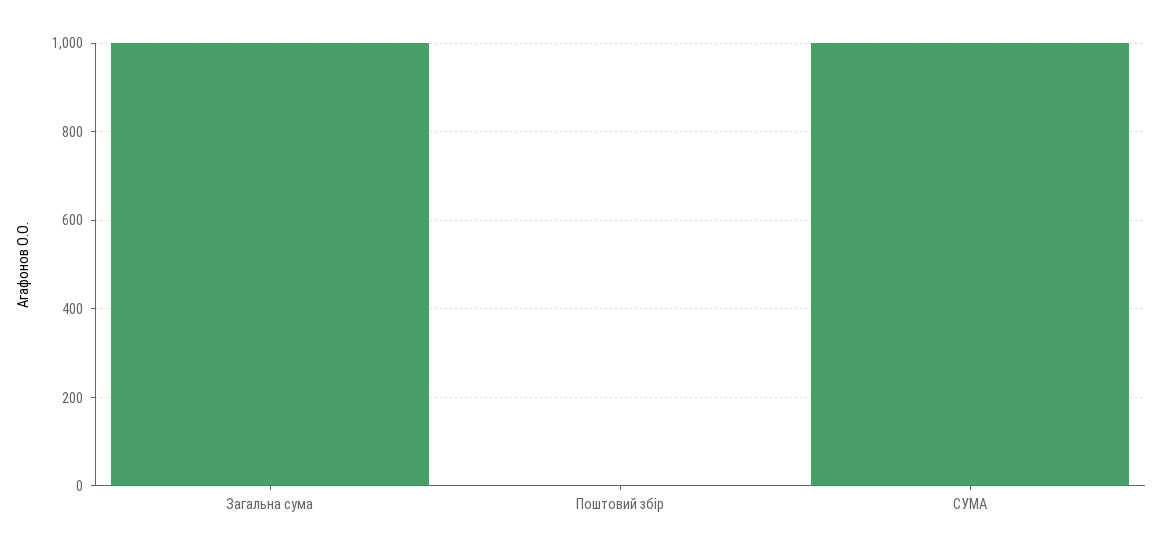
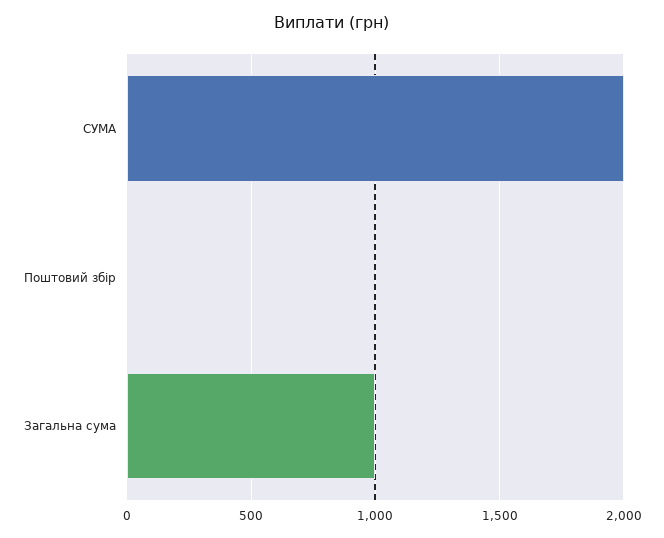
СУМА: 1000 -> 2000

